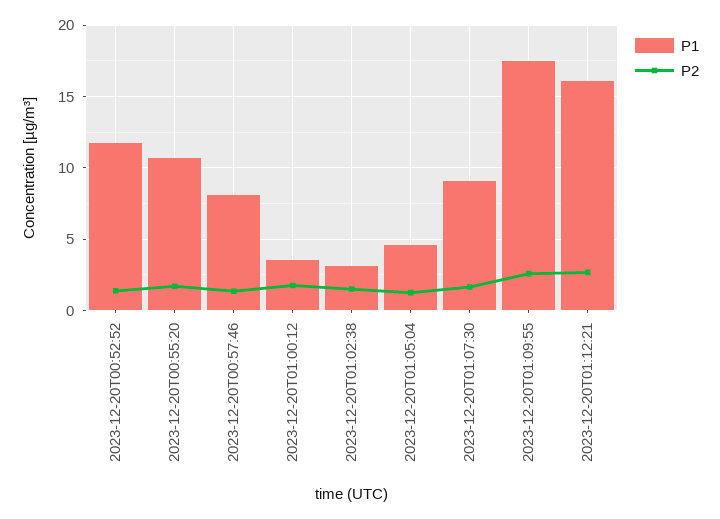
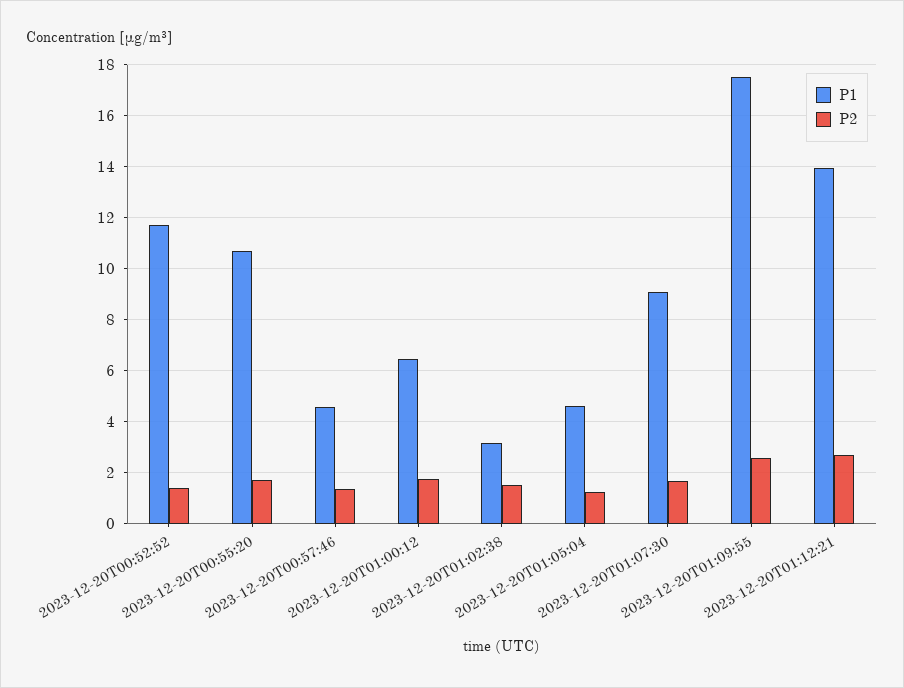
P1, 2023-12-20T00:57:46: 8 -> 4.5
P1, 2023-12-20T01:00:12: 3.5 -> 6.5
P1, 2023-12-20T01:12:21: 16 -> 14

